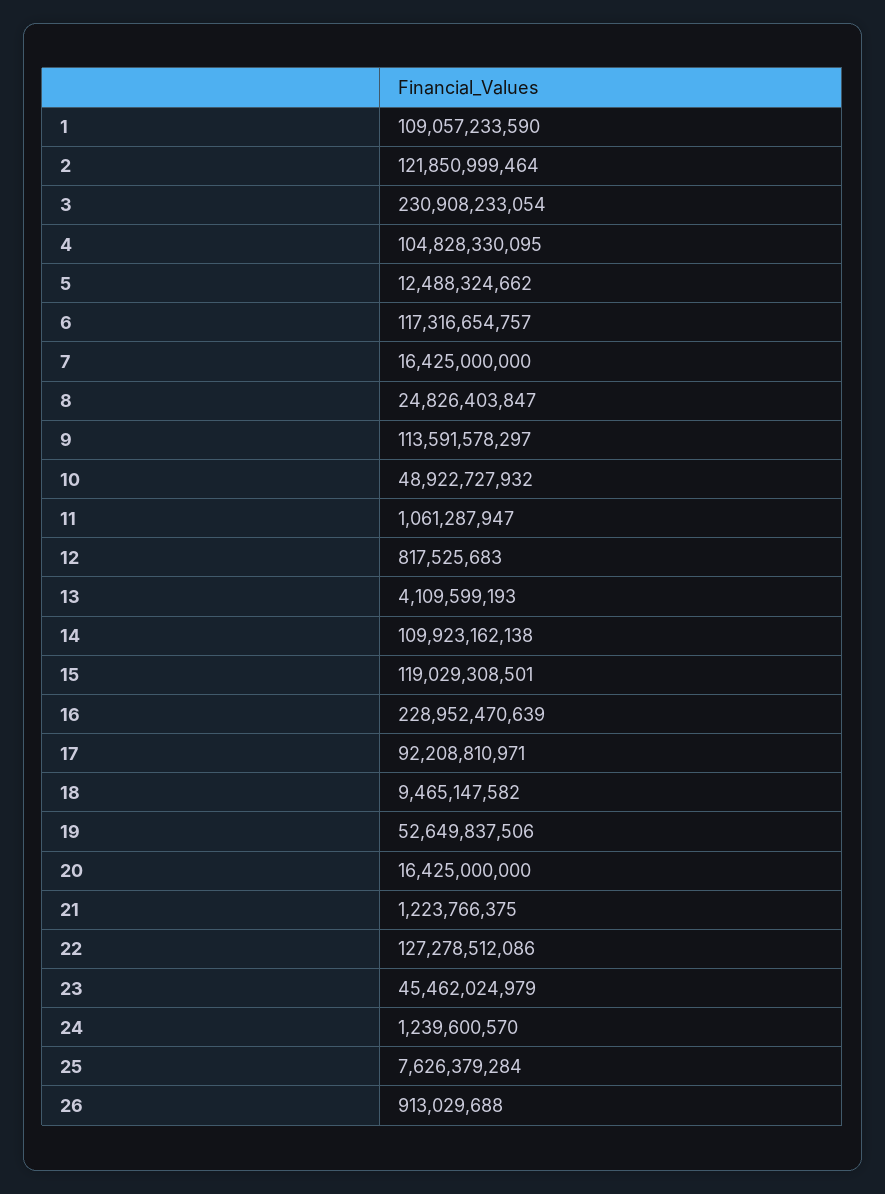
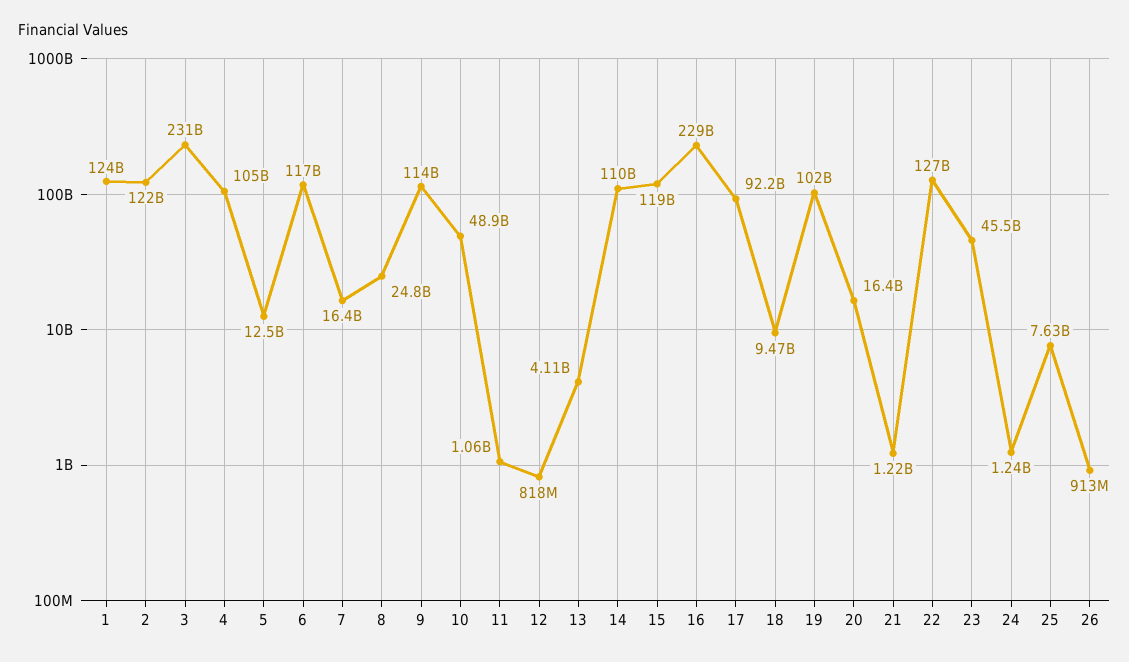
1: 109057233590 -> 124000000000
19: 52649837506 -> 102000000000

